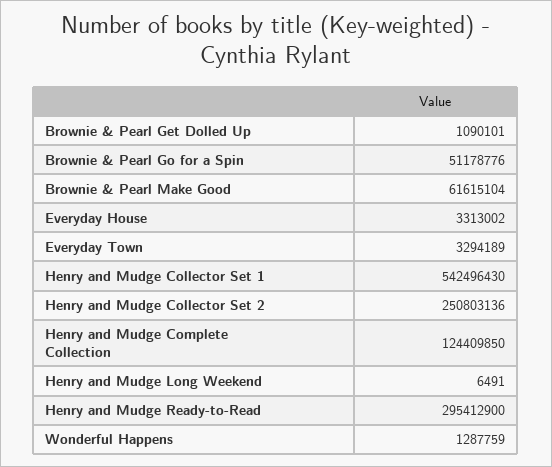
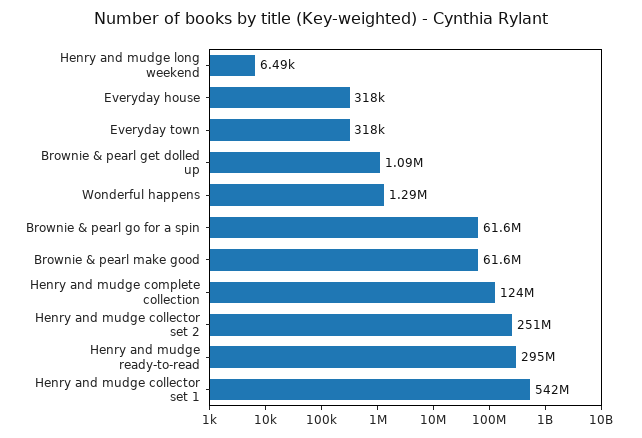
Brownie & Pearl Go for a Spin: 51178776 -> 61600000
Everyday House: 3313002 -> 318000
Everyday Town: 3294189 -> 318000

